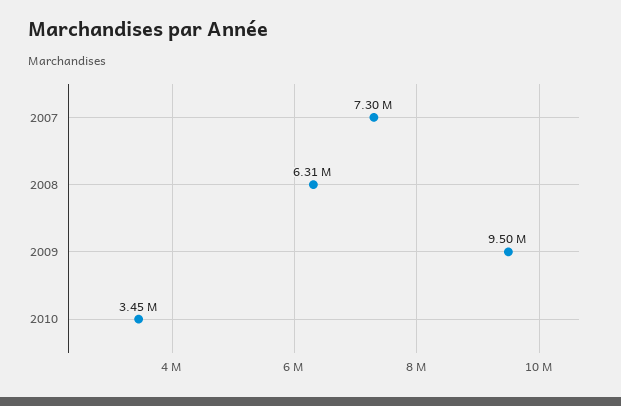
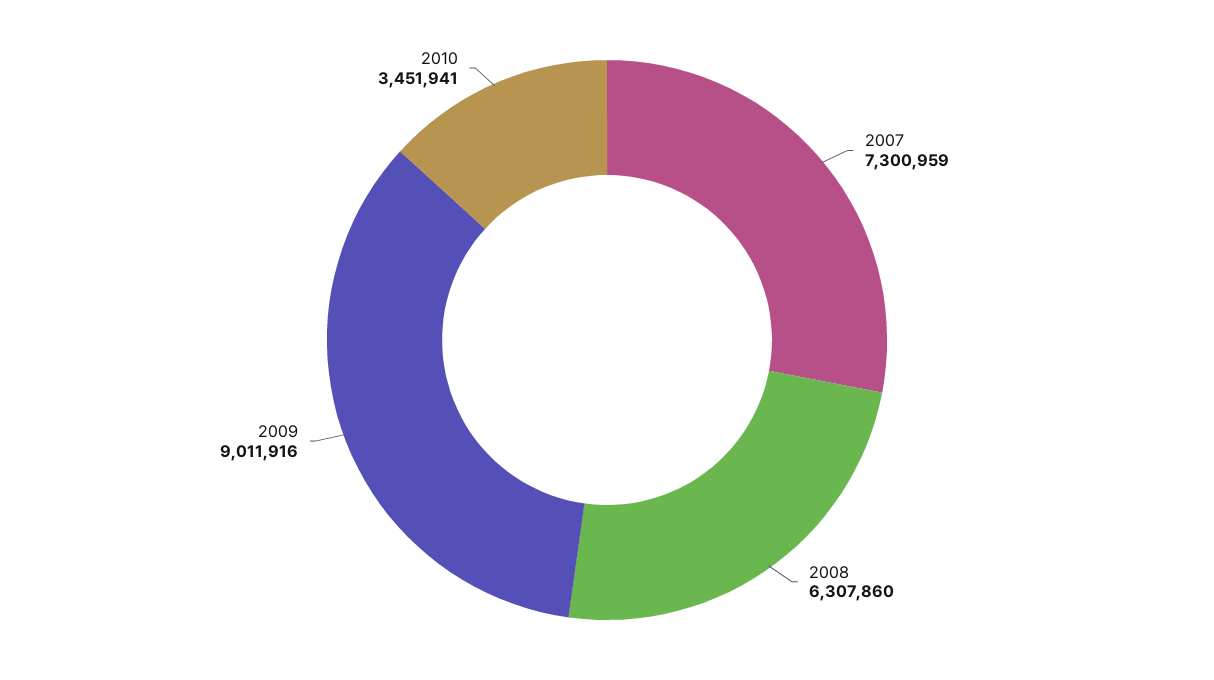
2009: 9500000 -> 9011916

